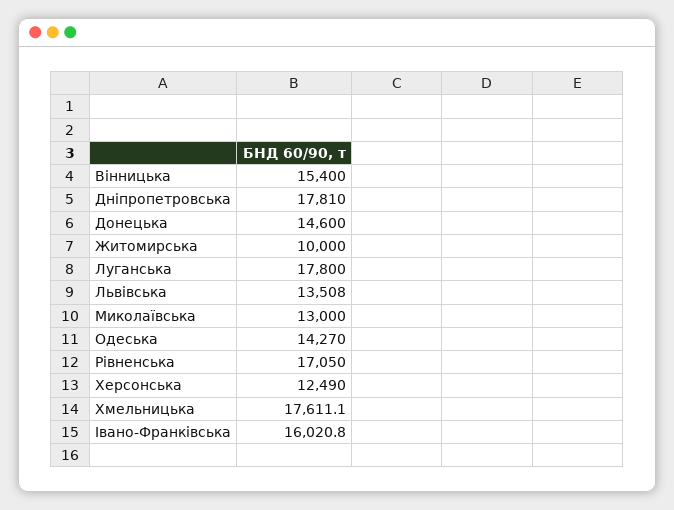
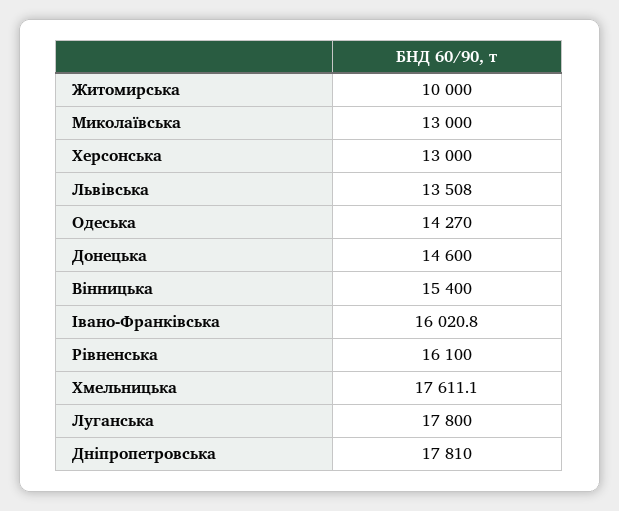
Рівненська: 17050 -> 16100
Херсонська: 12490 -> 13000

